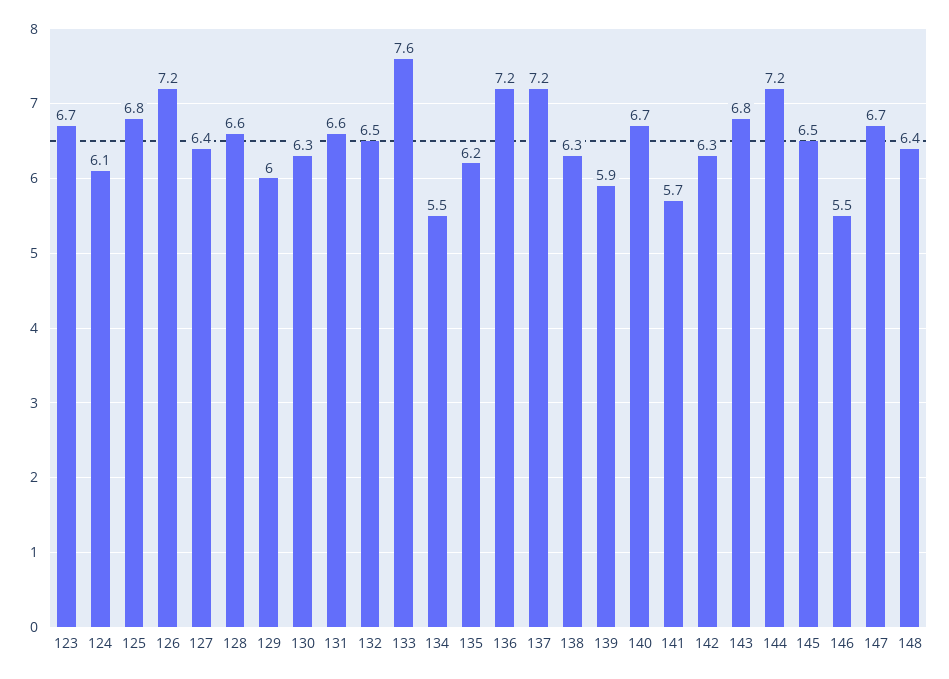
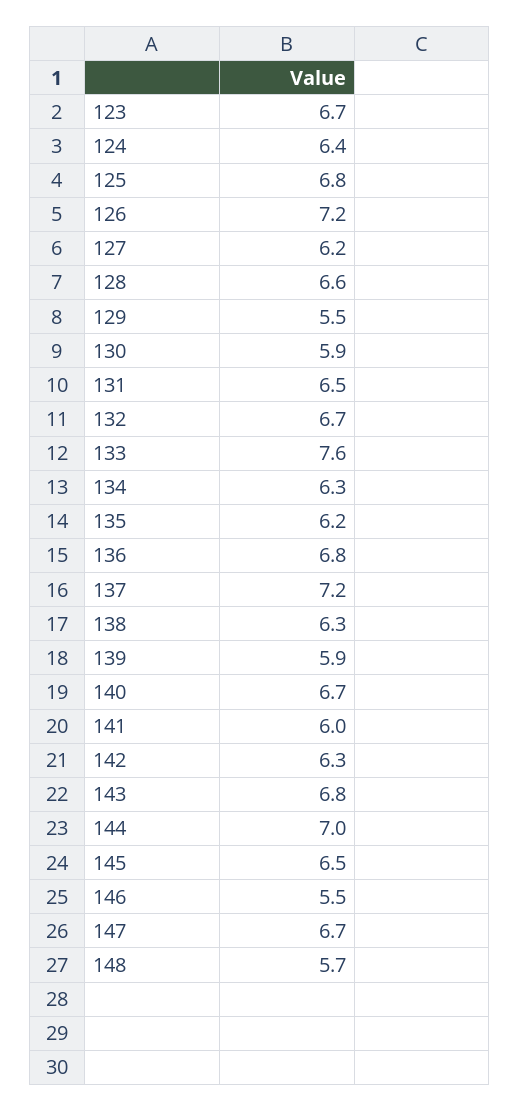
124: 6.1 -> 6.4
127: 6.4 -> 6.2
129: 6 -> 5.5
130: 6.3 -> 5.9
131: 6.6 -> 6.5
132: 6.5 -> 6.7
134: 5.5 -> 6.3
136: 7.2 -> 6.8
141: 5.7 -> 6
144: 7.2 -> 7
148: 6.4 -> 5.7

